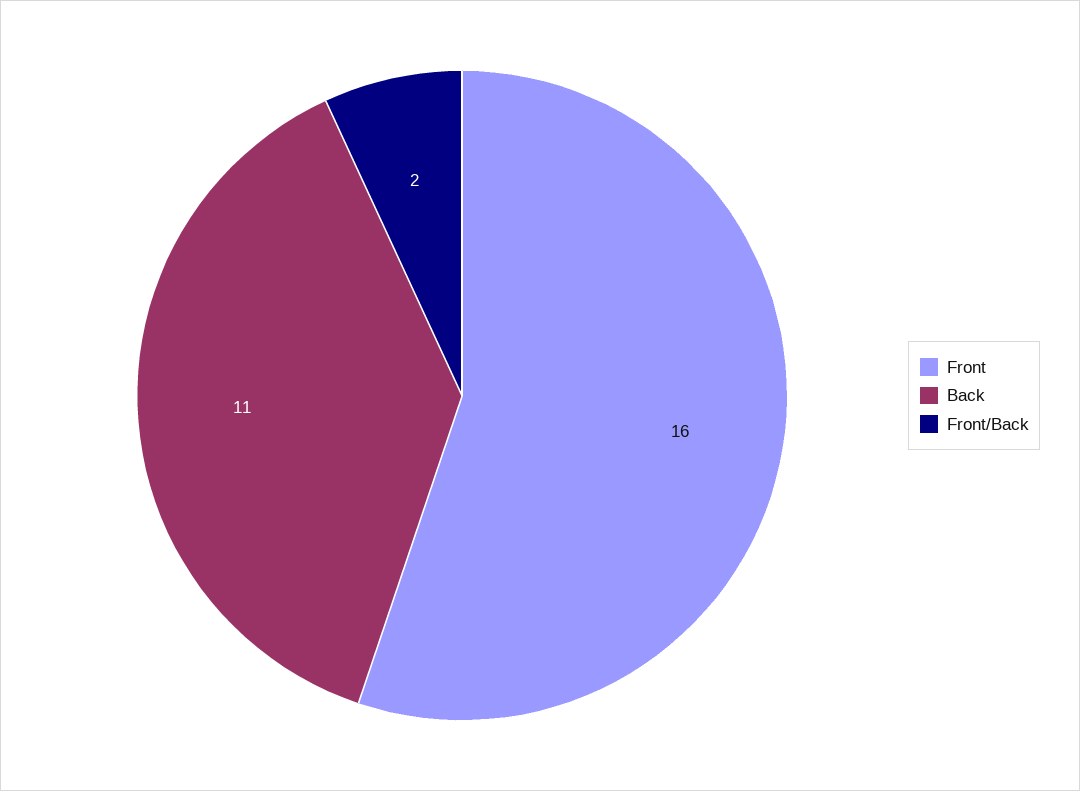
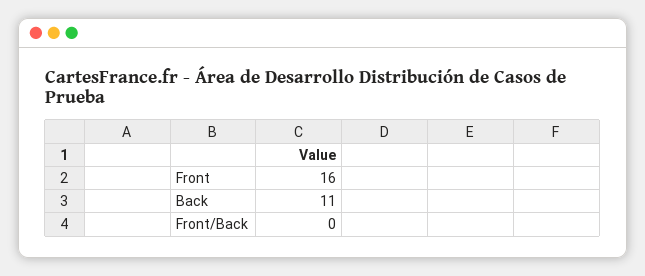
Front/Back: 2 -> 0

